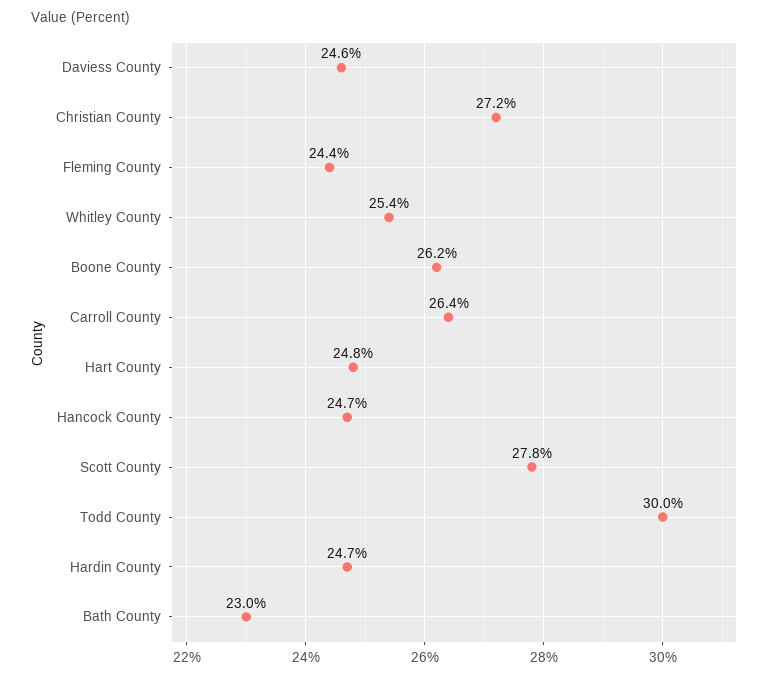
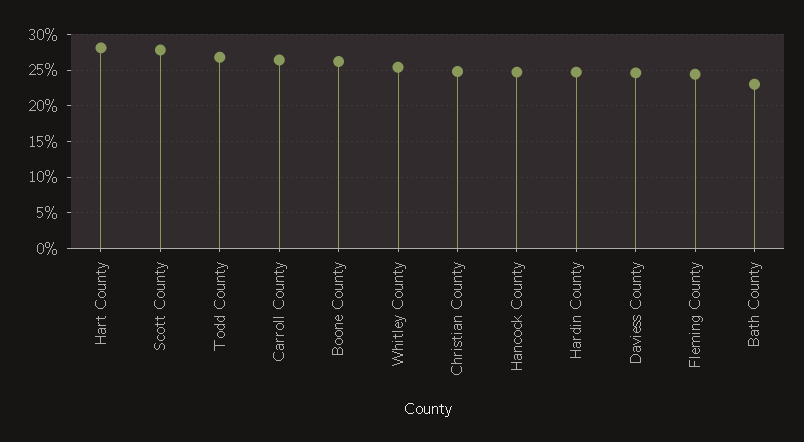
Christian County: 27.2 -> 25
Hart County: 24.8 -> 28
Todd County: 30 -> 27

